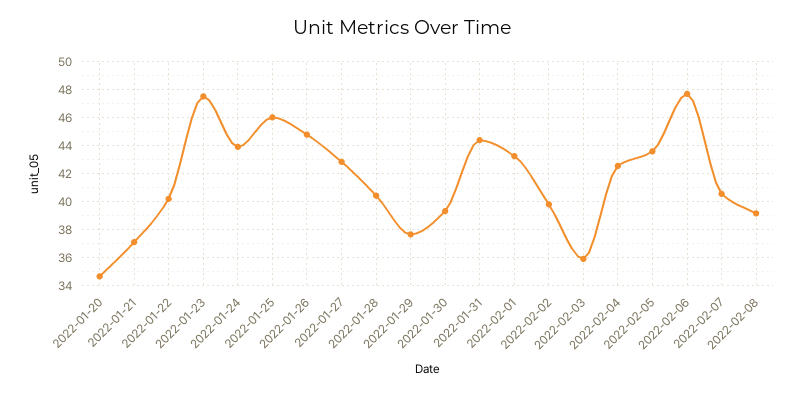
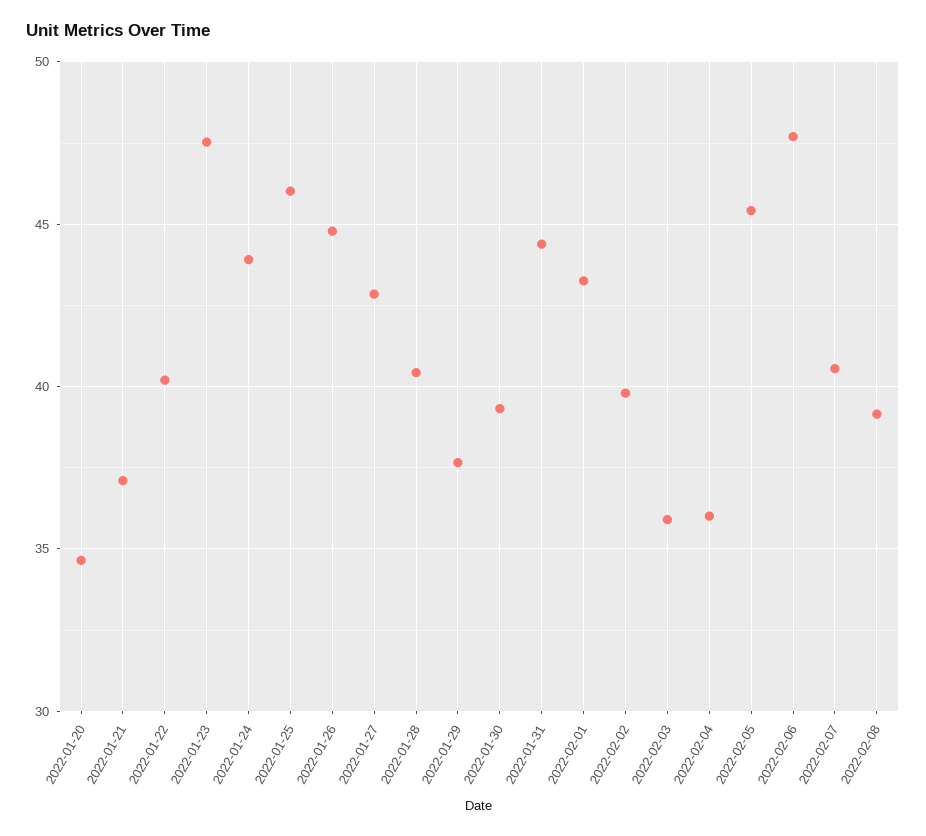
2022-02-04: 42.5 -> 36
2022-02-05: 43.5 -> 45.5

